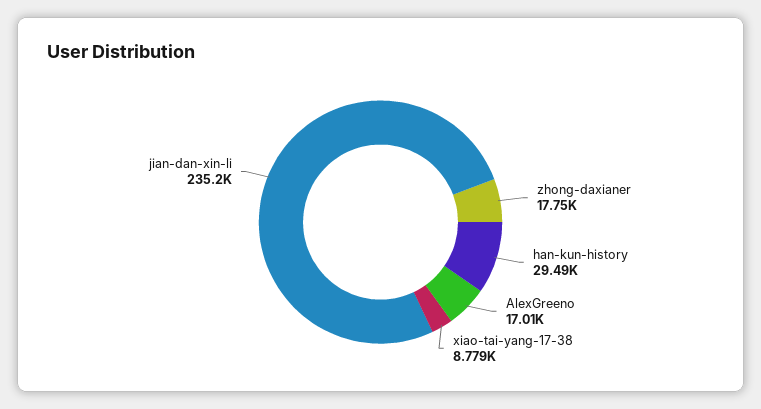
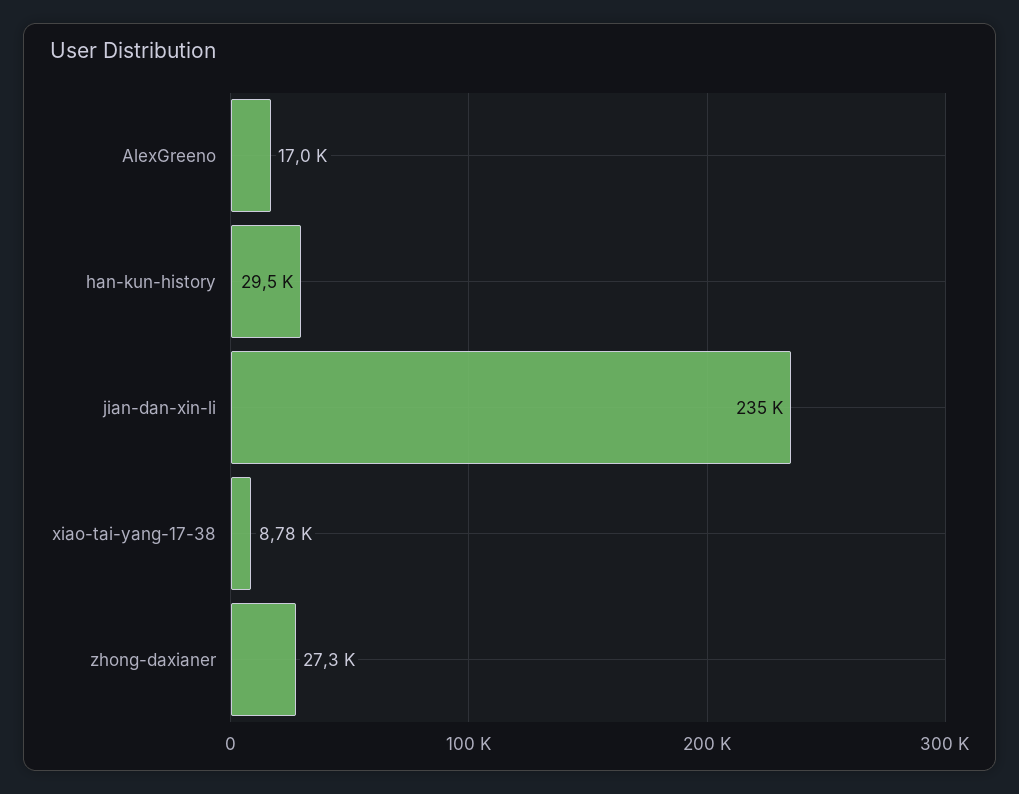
zhong-daxianer: 17750 -> 27300

